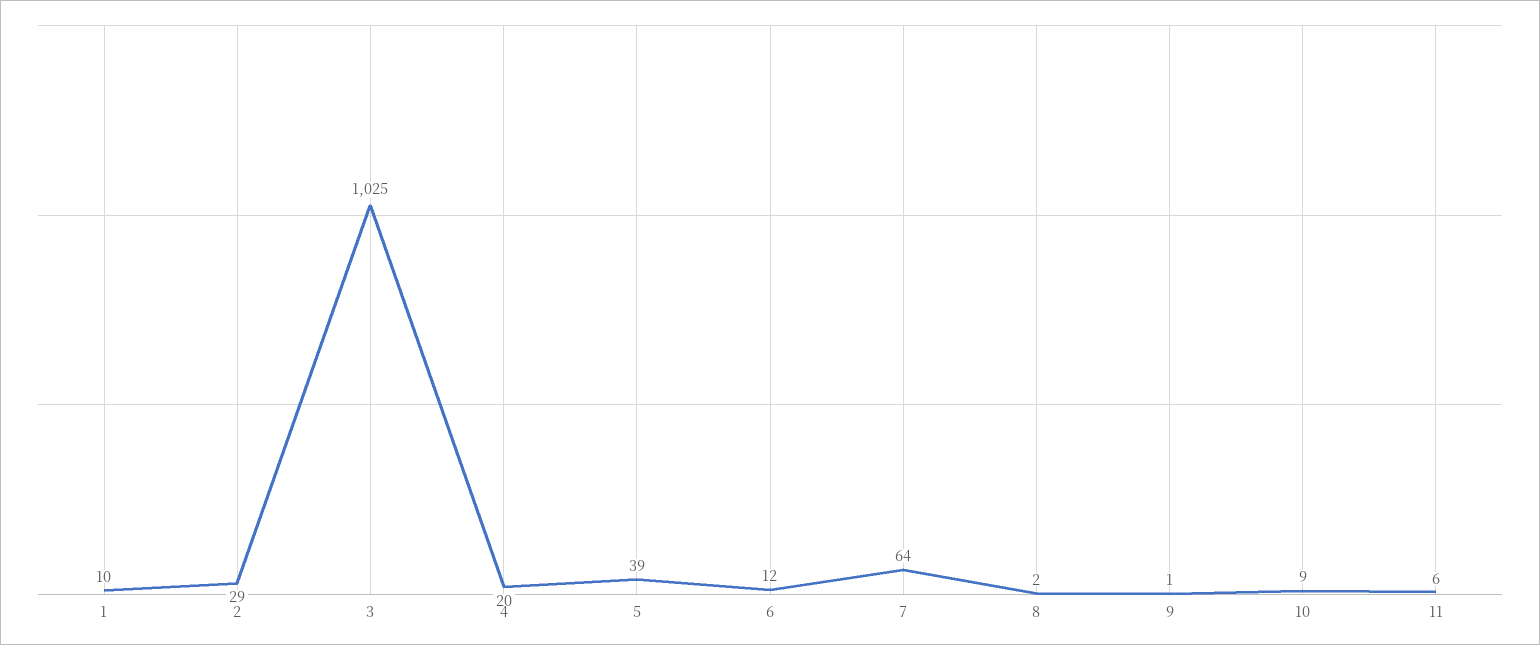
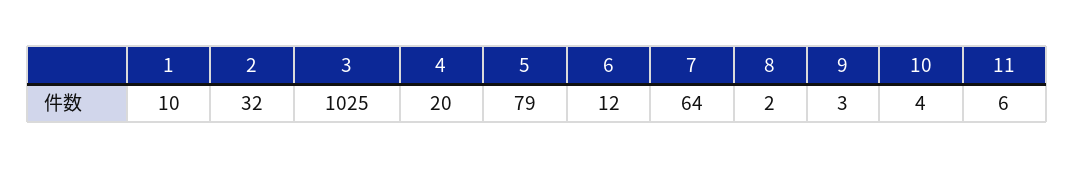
2: 29 -> 32
5: 39 -> 79
9: 1 -> 3
10: 9 -> 4

